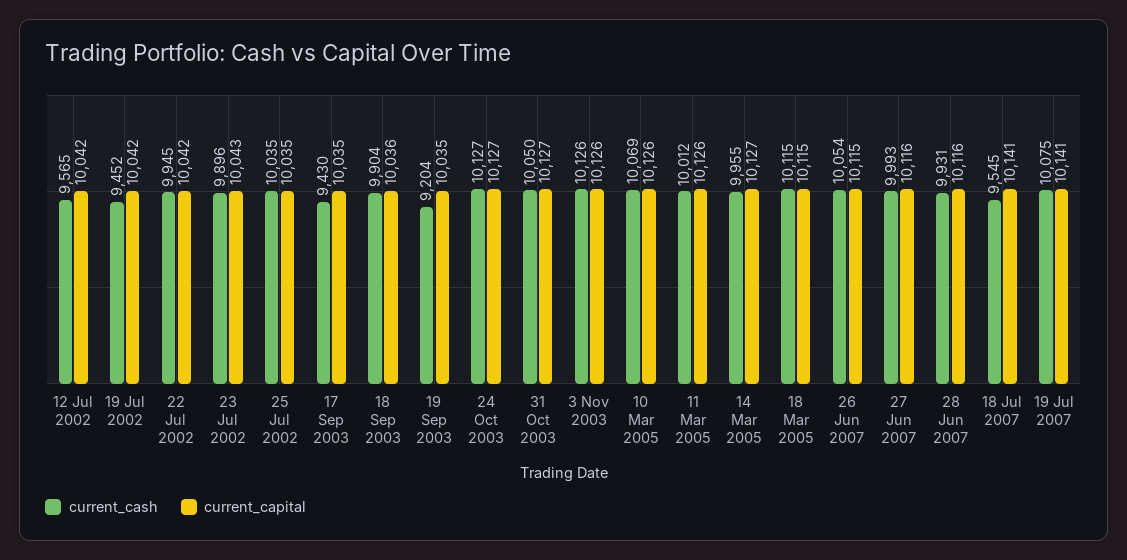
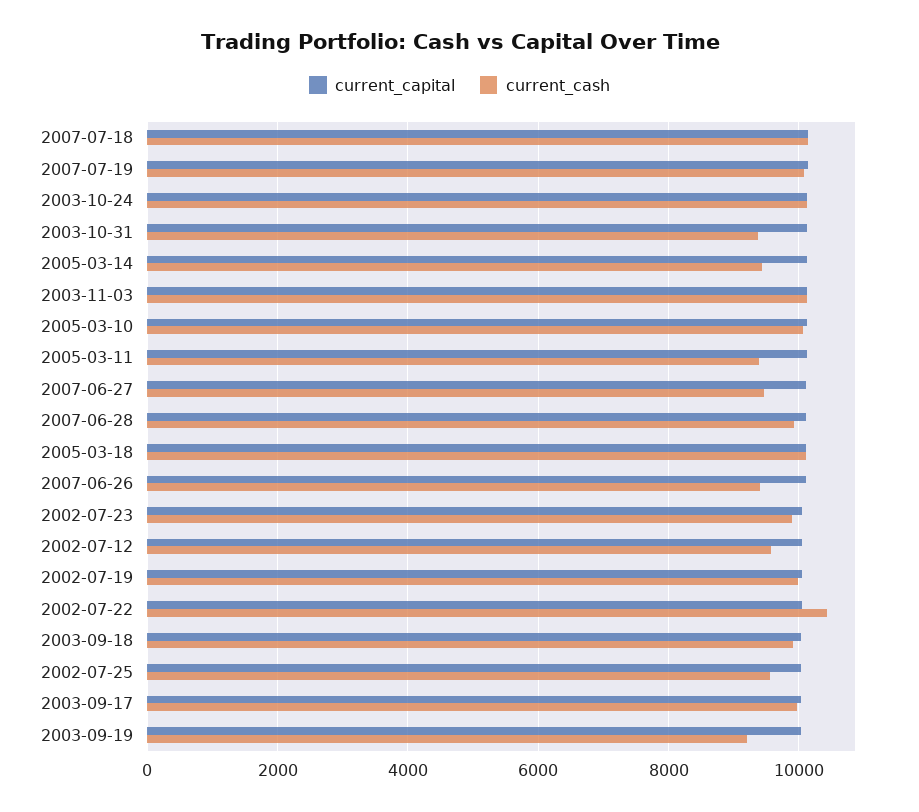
current_cash, 19 Jul 2002: 9452 -> 10000
current_cash, 22 Jul 2002: 9945 -> 10400
current_cash, 25 Jul 2002: 10035 -> 9600
current_cash, 17 Sep 2003: 9430 -> 10000
current_cash, 31 Oct 2003: 10050 -> 9400
current_cash, 11 Mar 2005: 10012 -> 9400
current_cash, 14 Mar 2005: 9955 -> 9400
current_cash, 26 Jun 2007: 10054 -> 9400
current_cash, 27 Jun 2007: 9993 -> 9400
current_cash, 18 Jul 2007: 9545 -> 10200

